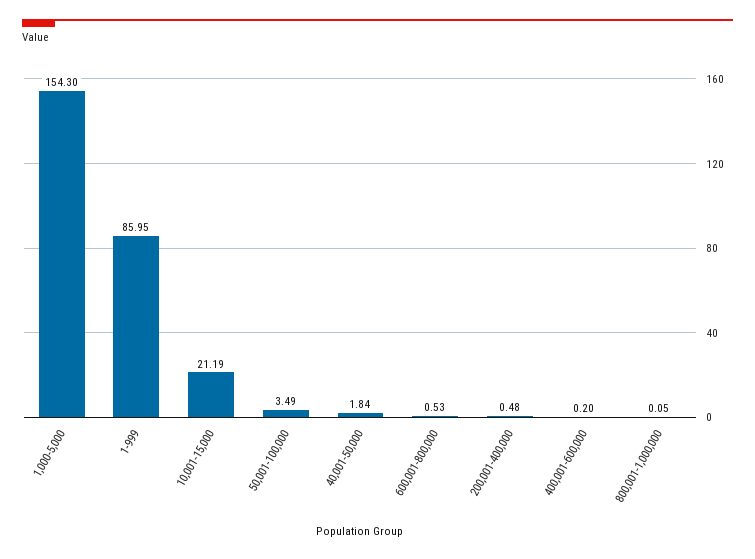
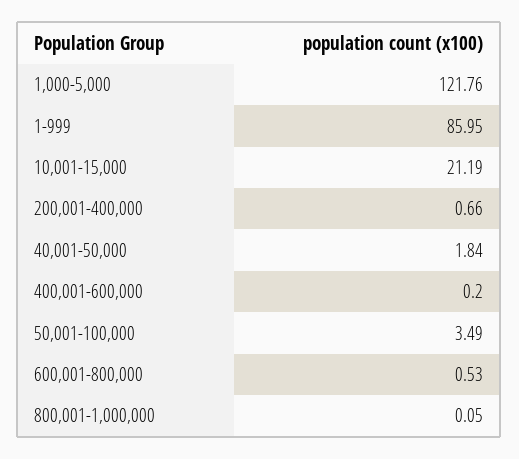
1,000-5,000: 154.3 -> 121.76
200,001-400,000: 0.48 -> 0.66

